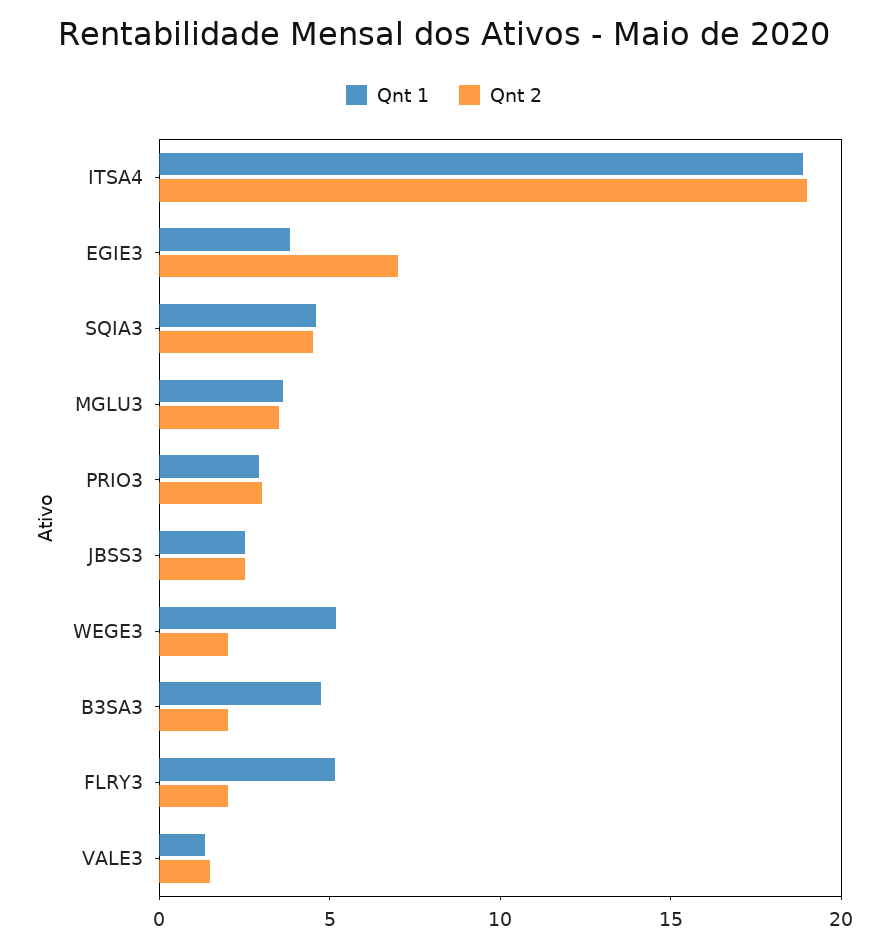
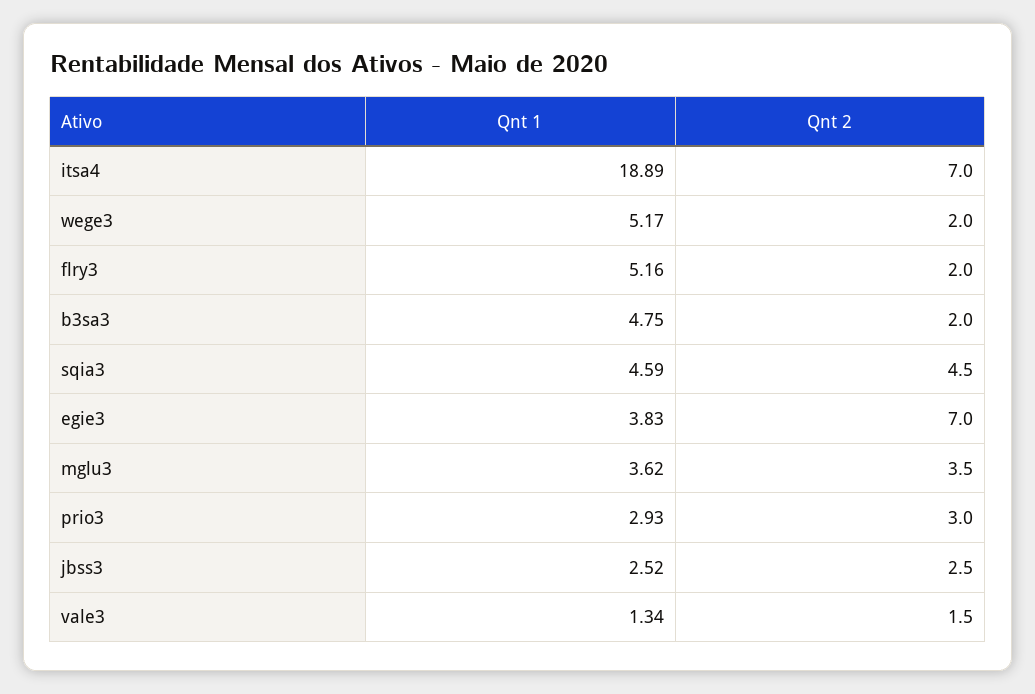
Qnt 2, ITSA4: 19 -> 7

